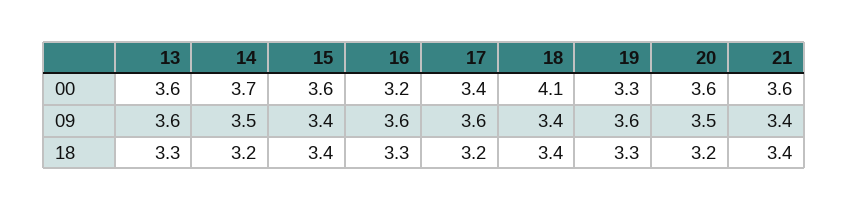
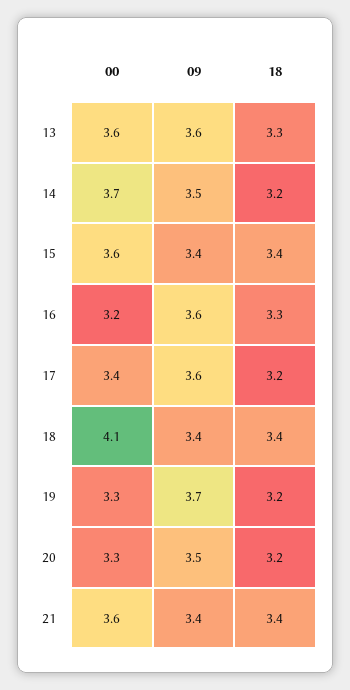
20, 00: 3.6 -> 3.3
19, 09: 3.6 -> 3.7
19, 18: 3.3 -> 3.2

